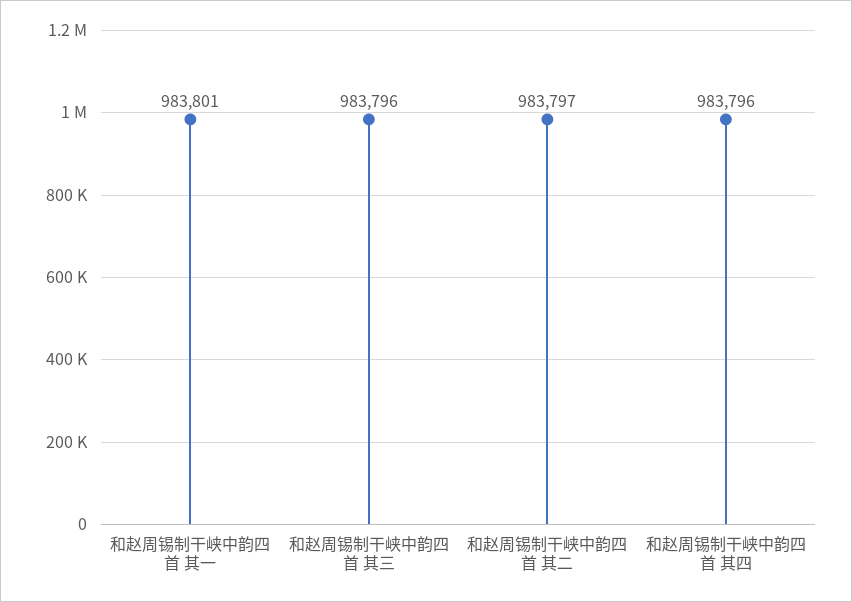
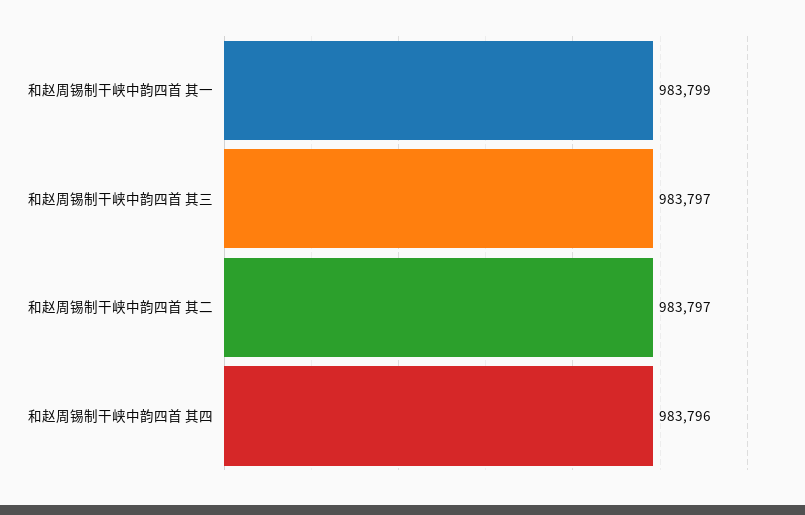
和赵周锡制干峡中韵四首 其一: 983801 -> 983799
和赵周锡制干峡中韵四首 其三: 983796 -> 983797

